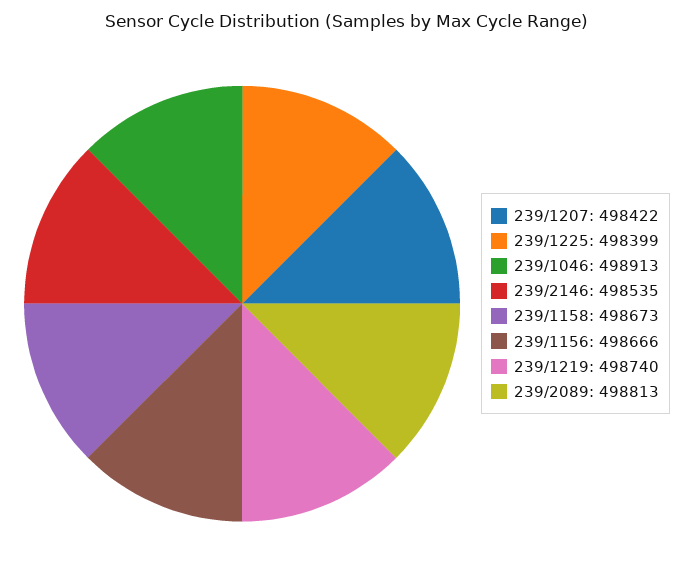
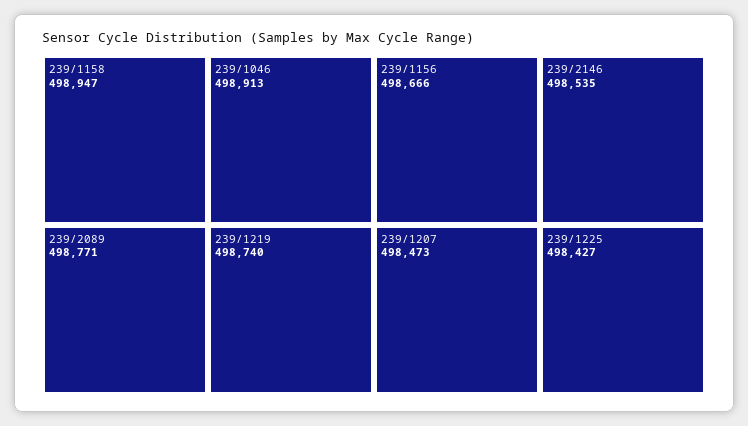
239/1207: 498422 -> 498473
239/1225: 498399 -> 498427
239/1158: 498673 -> 498947
239/2089: 498813 -> 498771

